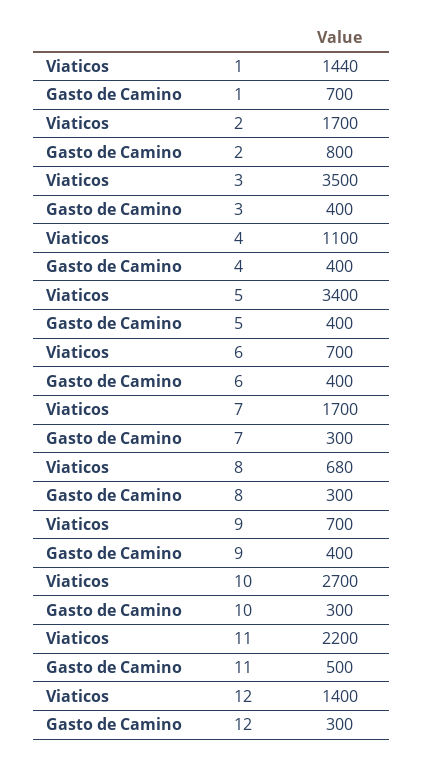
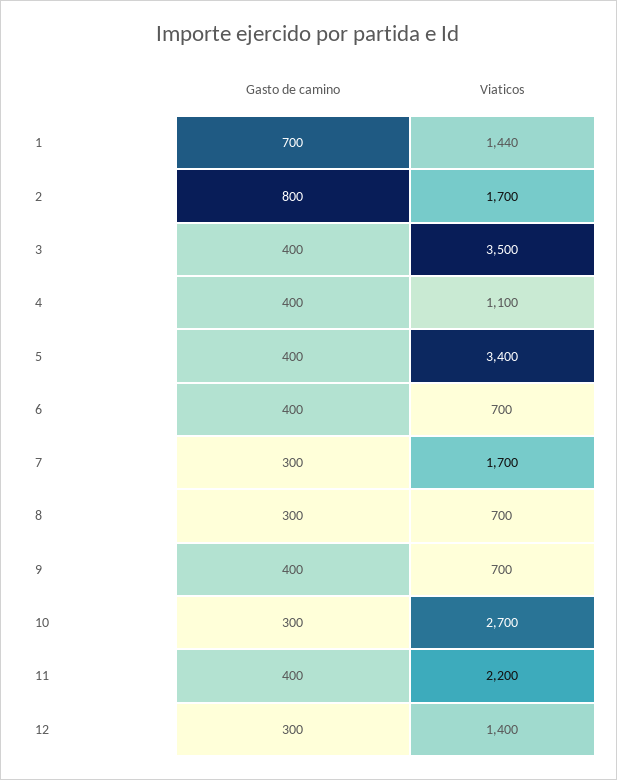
Viaticos, 8: 680 -> 700
Gasto de Camino, 11: 500 -> 400

